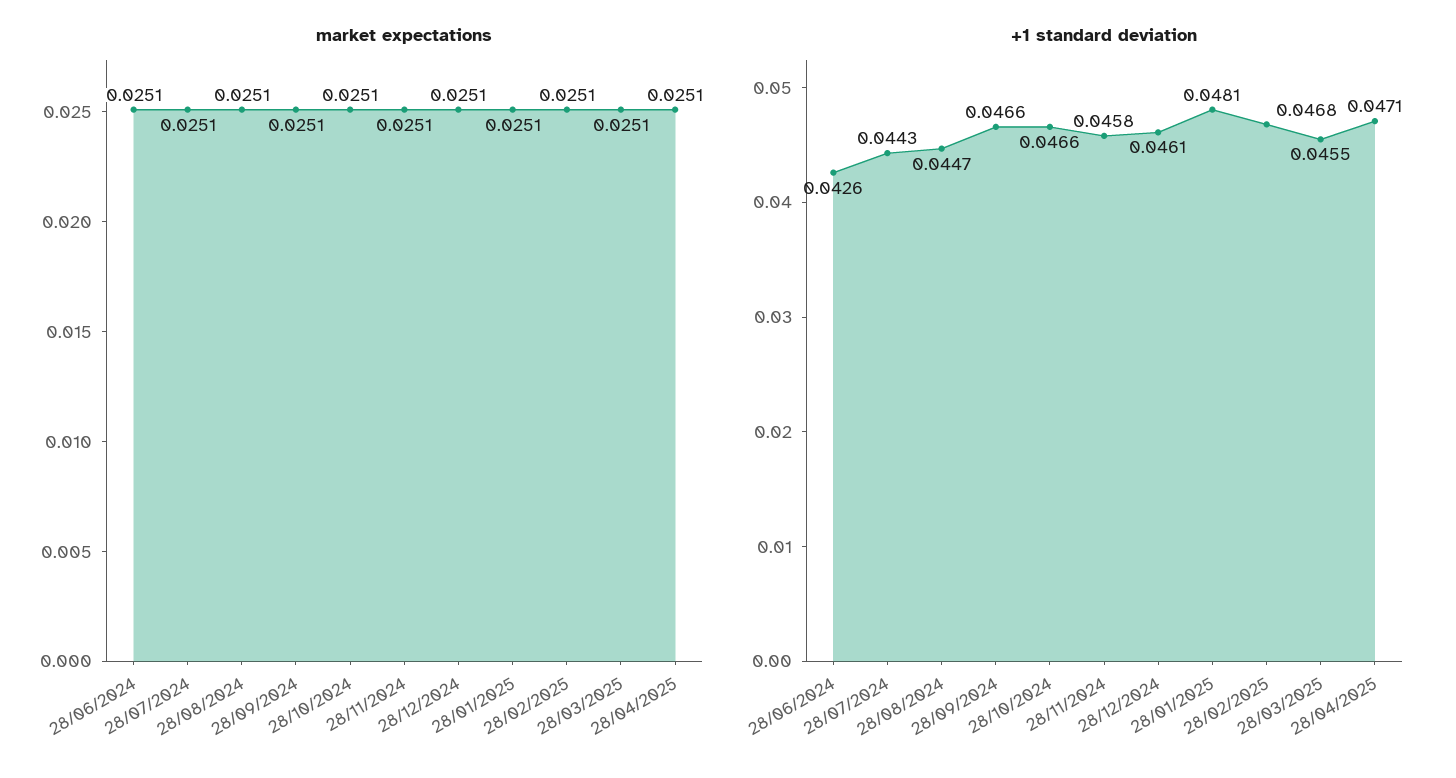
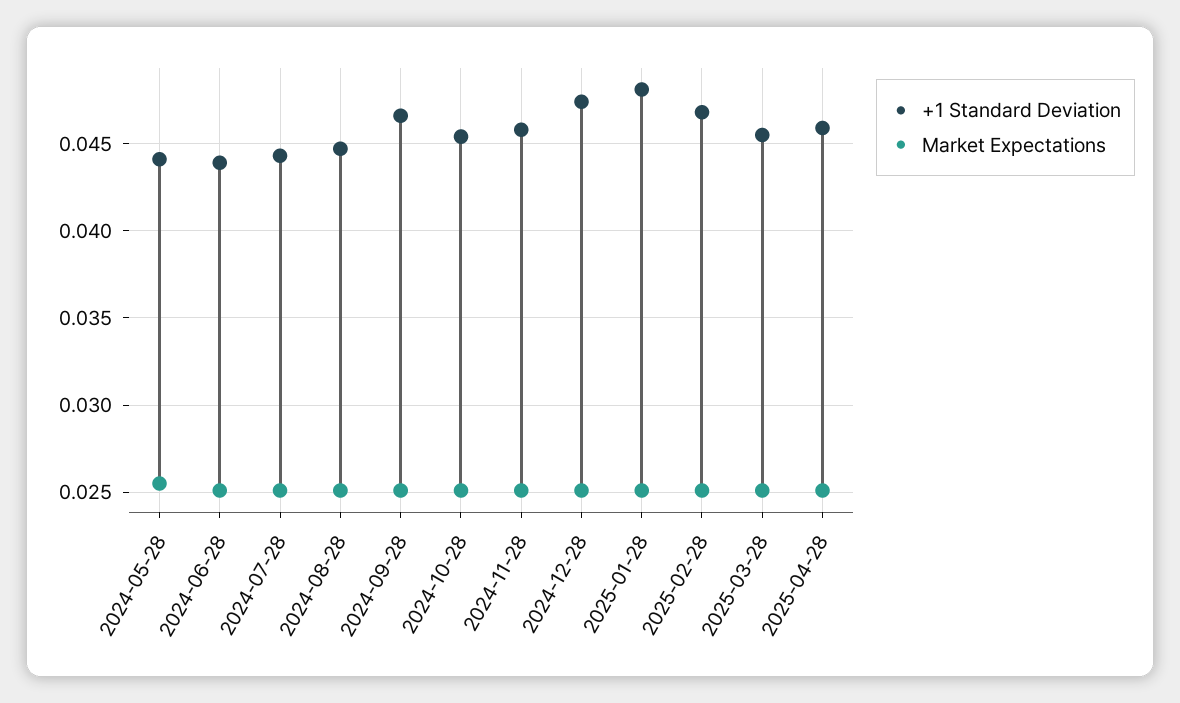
+1 standard deviation, 28/06/2024: 0.0426 -> 0.044
+1 standard deviation, 28/10/2024: 0.0466 -> 0.0455
+1 standard deviation, 28/12/2024: 0.0461 -> 0.0475
+1 standard deviation, 28/04/2025: 0.0471 -> 0.046
+1 standard deviation, 2024-05-28: none -> 0.044
market expectations, 2024-05-28: none -> 0.0255

